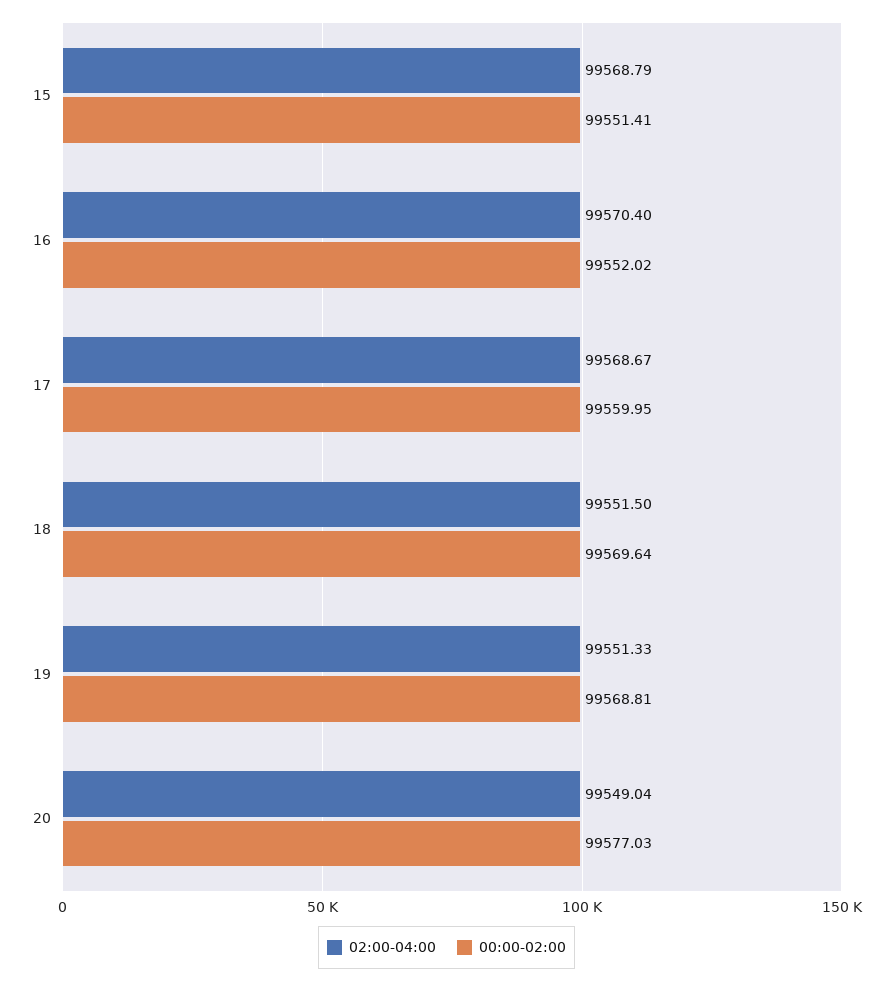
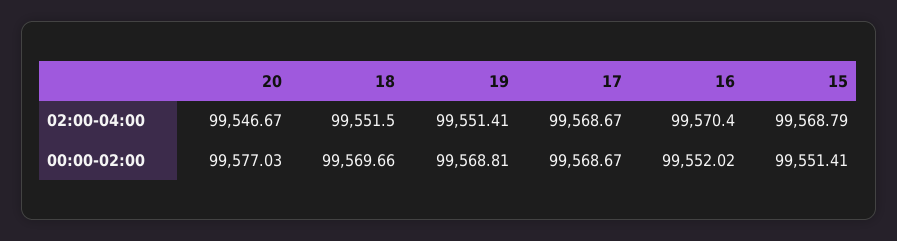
00:00-02:00, 17: 99559.95 -> 99568.67
00:00-02:00, 18: 99569.64 -> 99569.66
02:00-04:00, 19: 99551.33 -> 99551.41
02:00-04:00, 20: 99549.04 -> 99546.67

